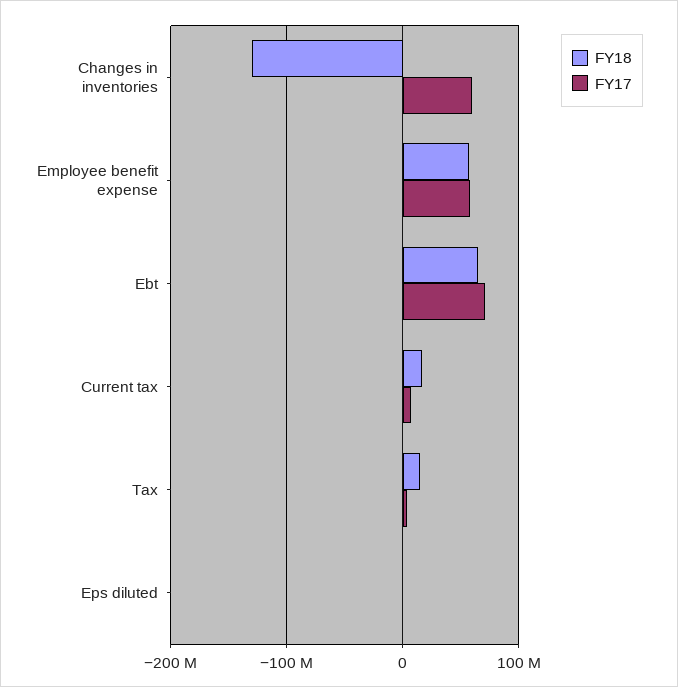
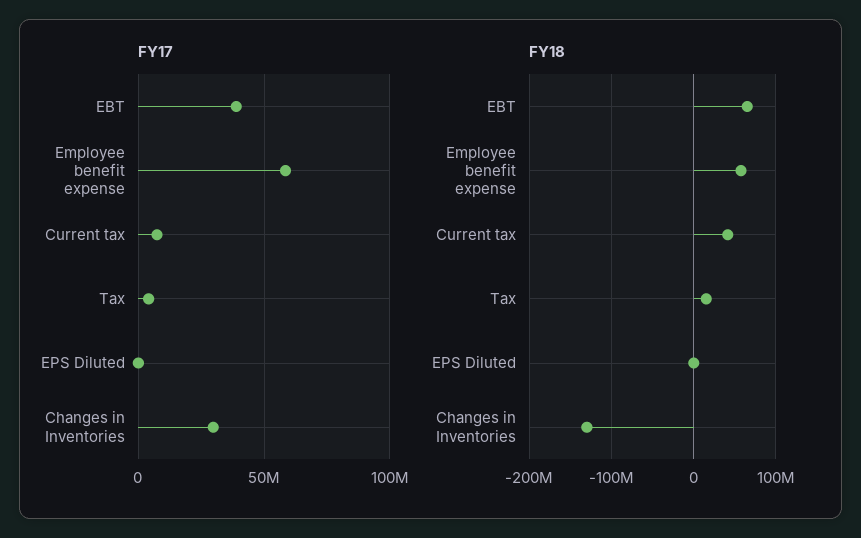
FY17, Changes in inventories: 60000000 -> 30000000
FY17, Ebt: 70000000 -> 40000000
FY18, Current tax: 20000000 -> 40000000

